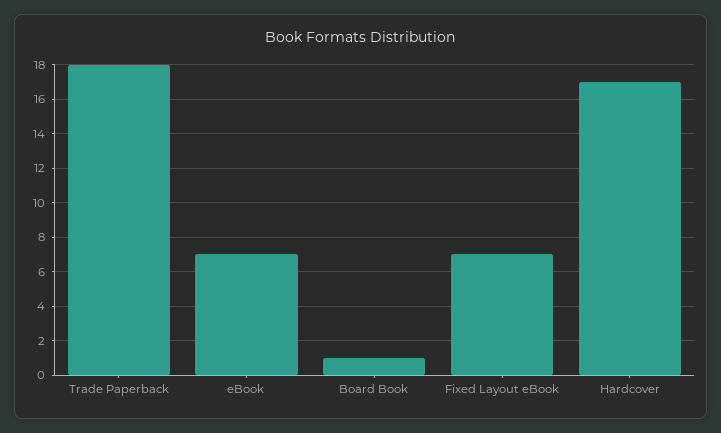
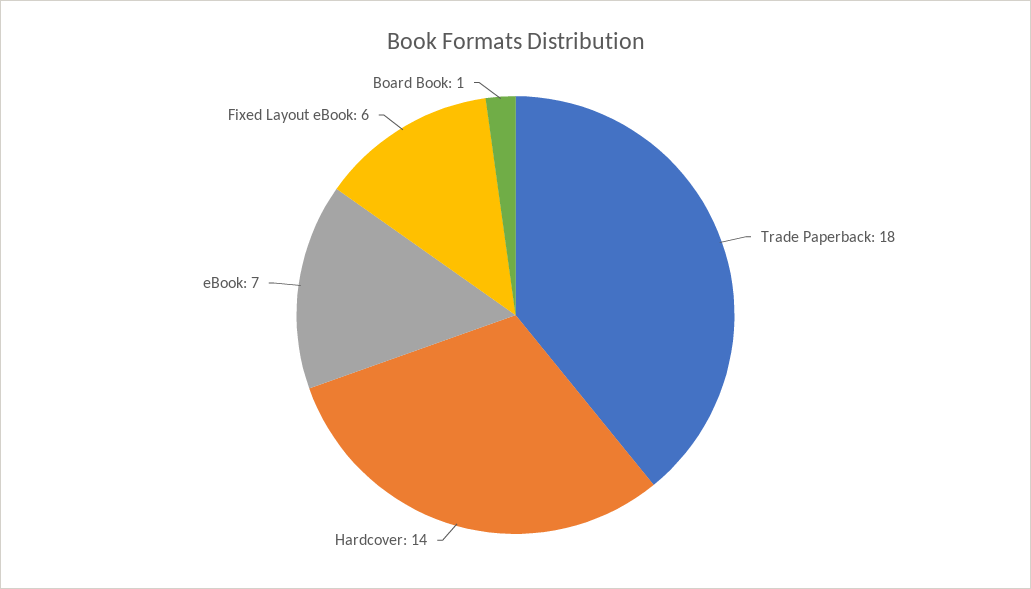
Fixed Layout eBook: 7 -> 6
Hardcover: 17 -> 14

